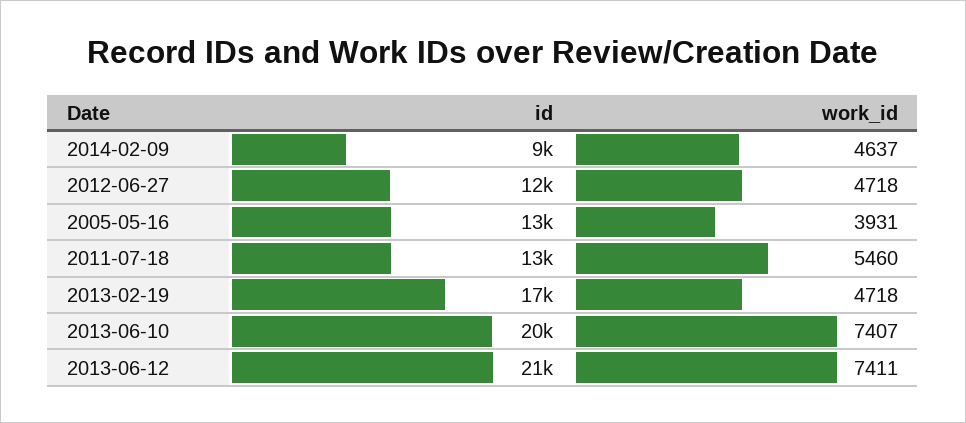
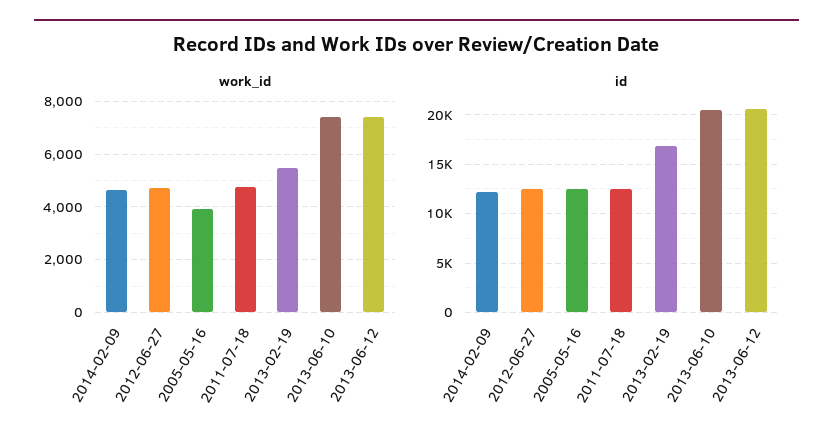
id, 2014-02-09: 9000 -> 12000
work_id, 2011-07-18: 5460 -> 4750
work_id, 2013-02-19: 4718 -> 5500

